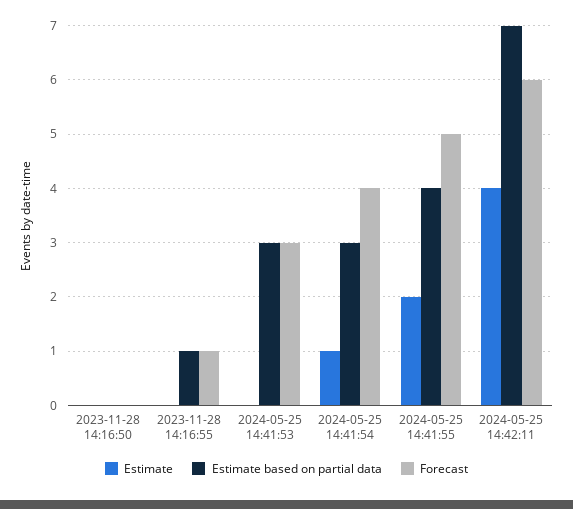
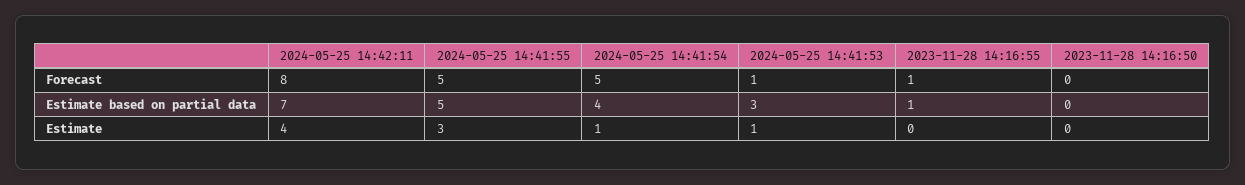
Estimate, 2024-05-25 14:41:53: 0 -> 1
Forecast, 2024-05-25 14:41:53: 3 -> 1
Estimate based on partial data, 2024-05-25 14:41:54: 3 -> 4
Forecast, 2024-05-25 14:41:54: 4 -> 5
Estimate, 2024-05-25 14:41:55: 2 -> 3
Estimate based on partial data, 2024-05-25 14:41:55: 4 -> 5
Forecast, 2024-05-25 14:42:11: 6 -> 8

